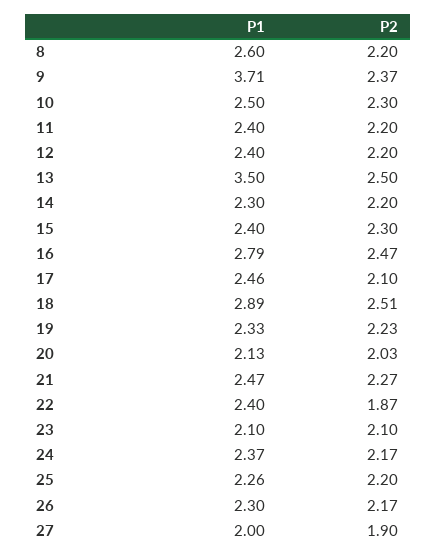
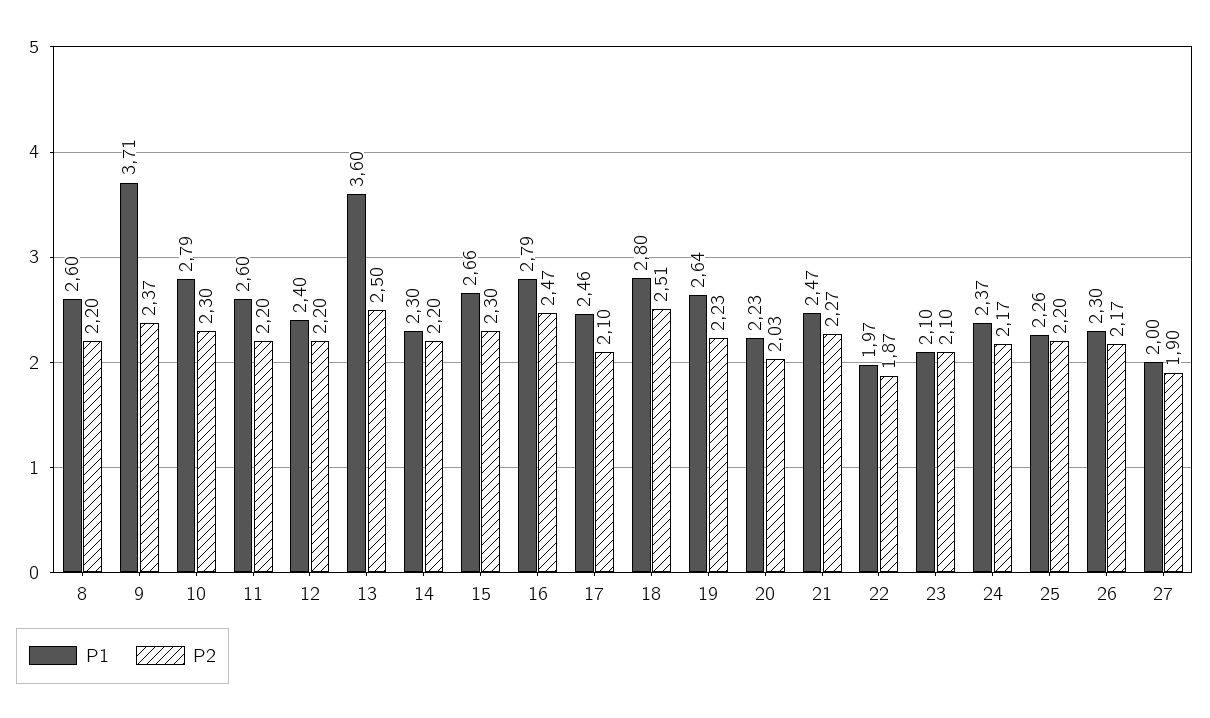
P1, 10: 2.5 -> 2.79
P1, 11: 2.4 -> 2.6
P1, 13: 3.5 -> 3.6
P1, 15: 2.4 -> 2.66
P1, 18: 2.89 -> 2.8
P1, 19: 2.33 -> 2.64
P1, 20: 2.13 -> 2.23
P1, 22: 2.4 -> 1.97

